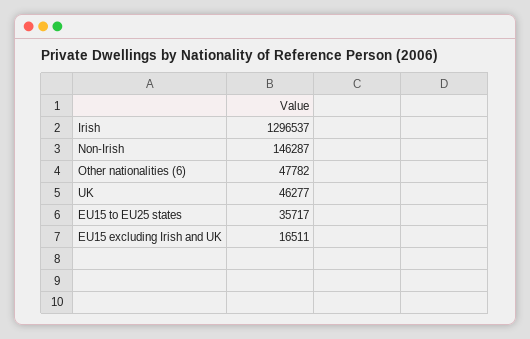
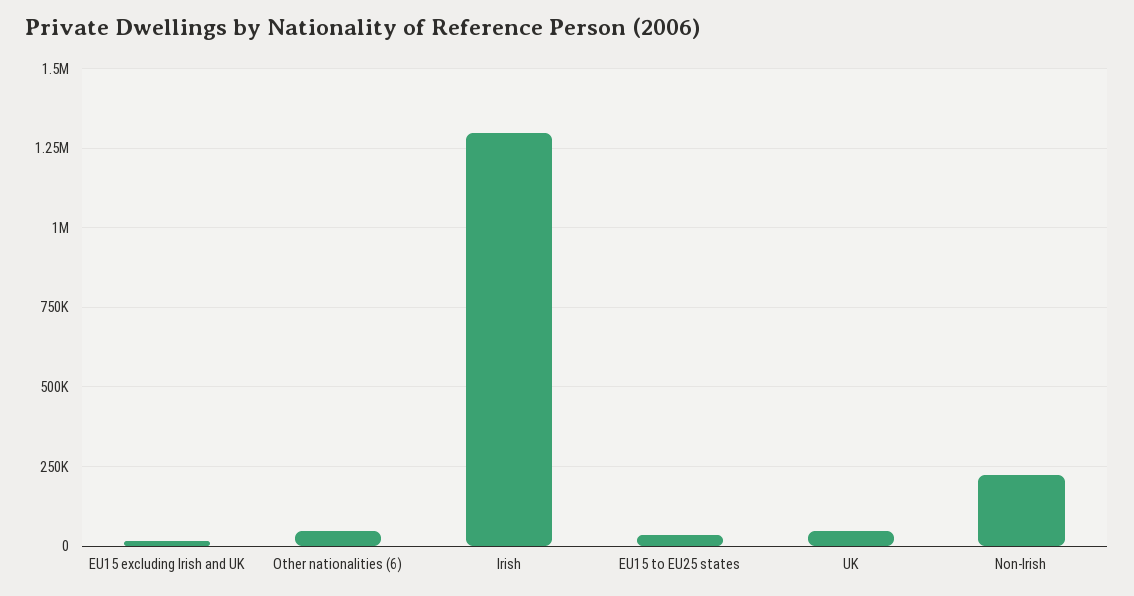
Non-Irish: 146287 -> 225000

